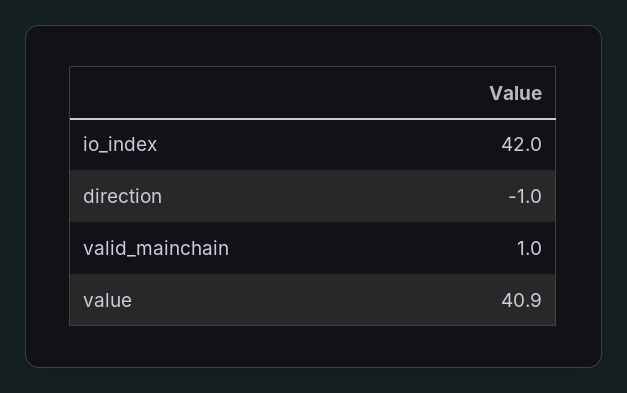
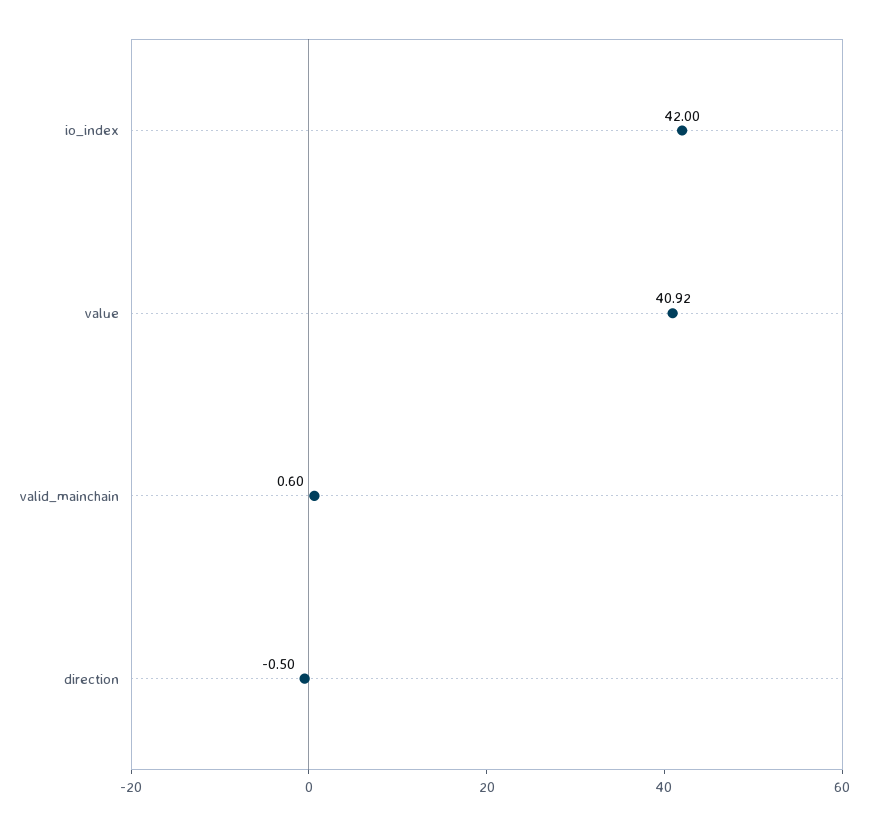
direction: -1 -> -0.5
valid_mainchain: 1 -> 0.6

